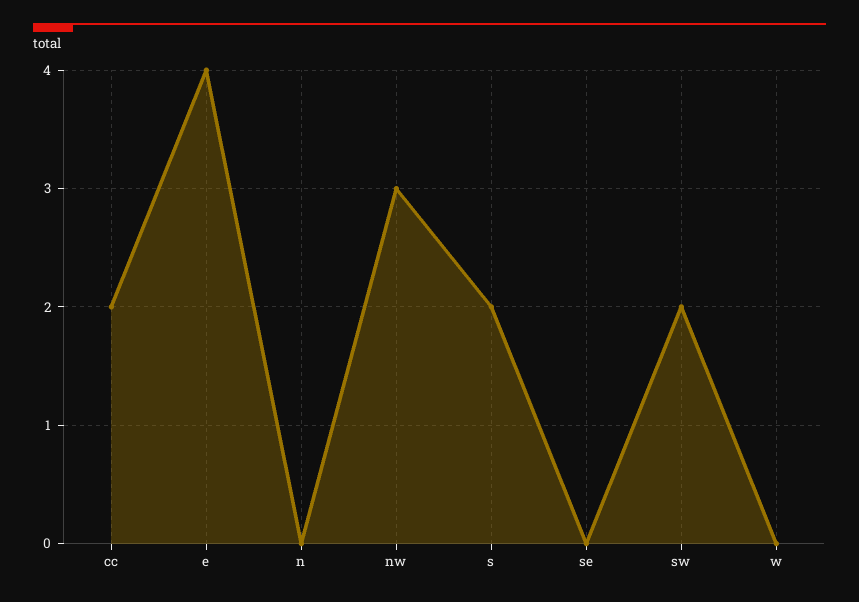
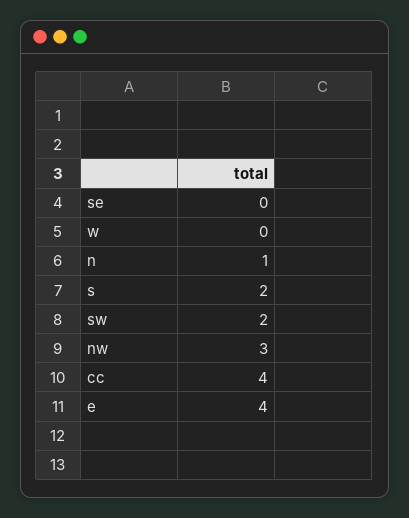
cc: 2 -> 4
n: 0 -> 1

